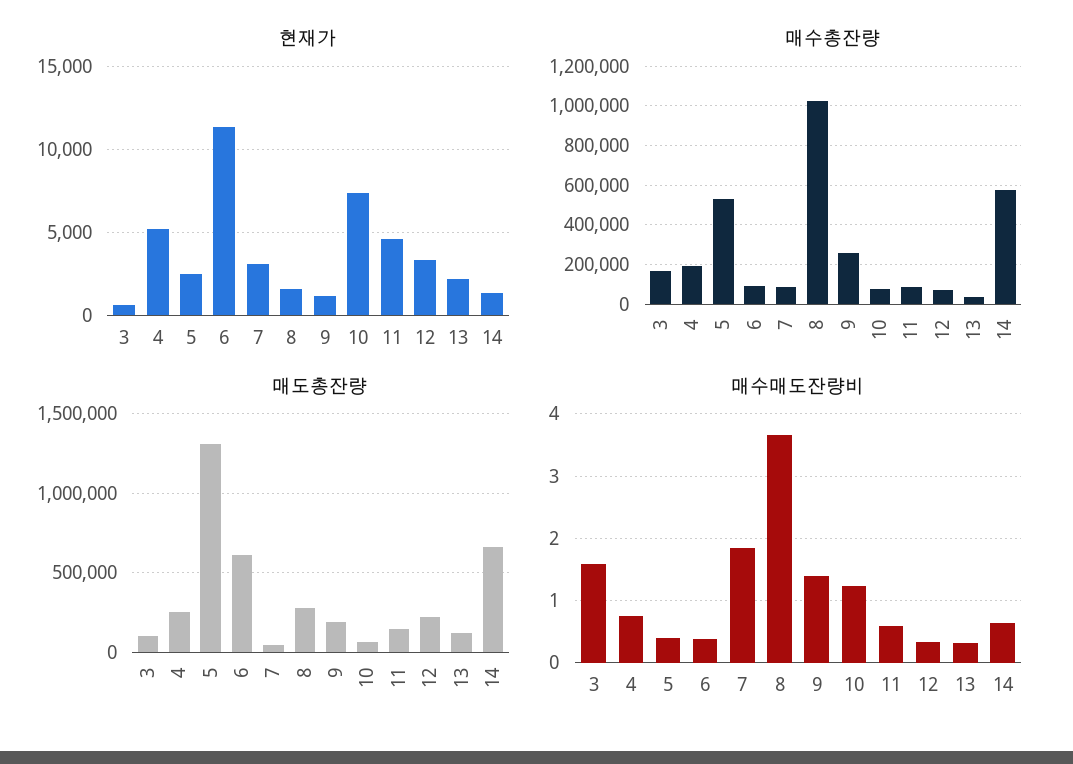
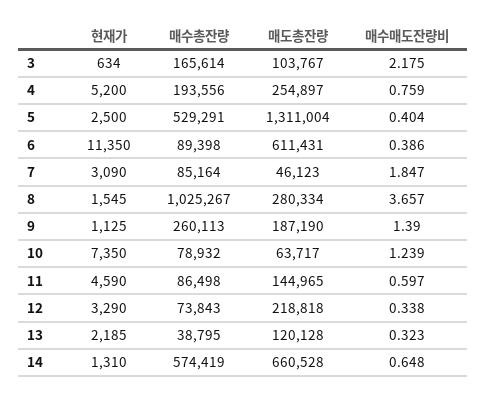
매수매도잔량비, 3: 1.6 -> 2.175

